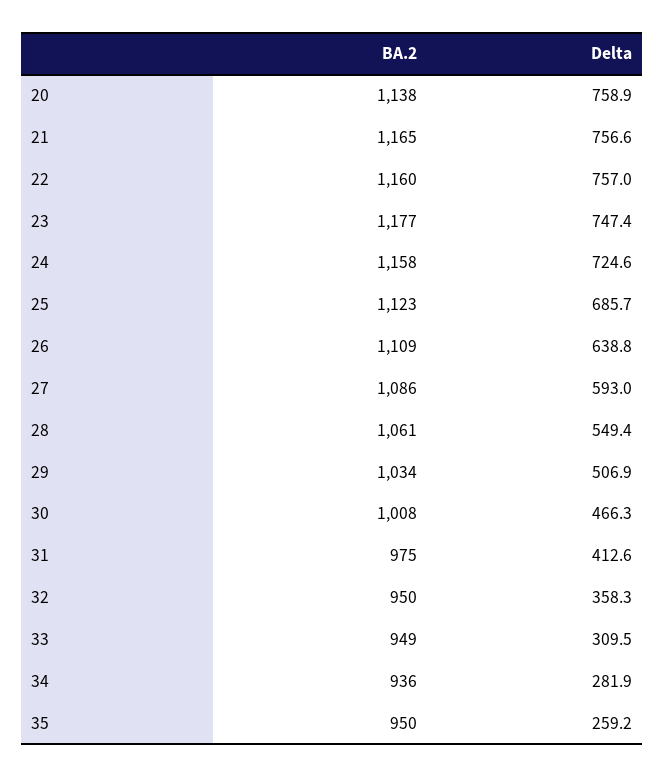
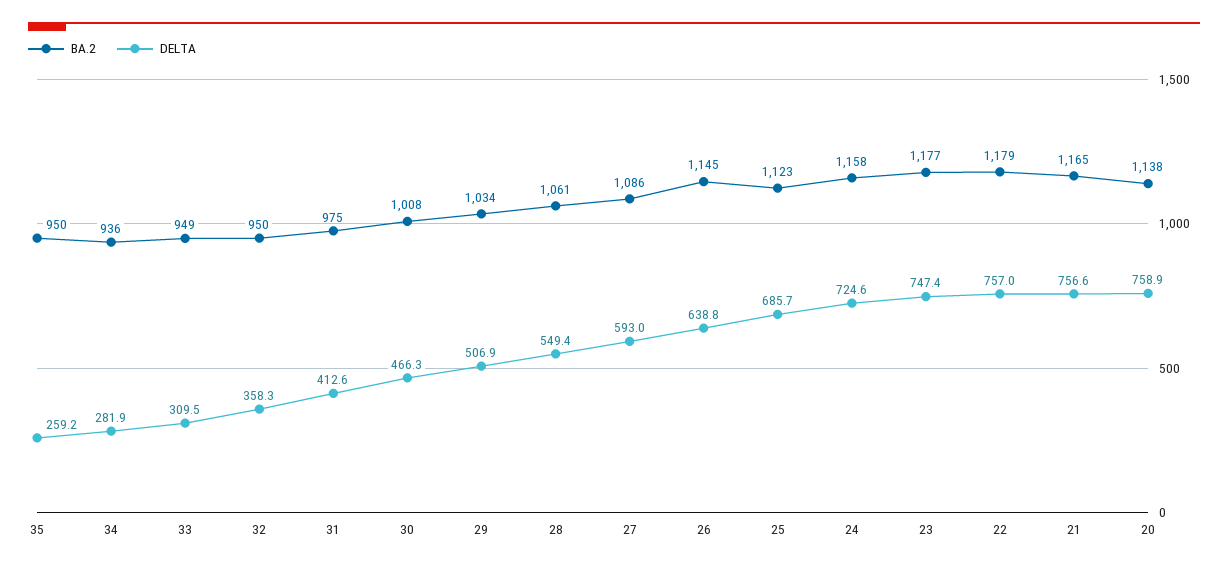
BA.2, 22: 1160 -> 1179
BA.2, 26: 1109 -> 1145

